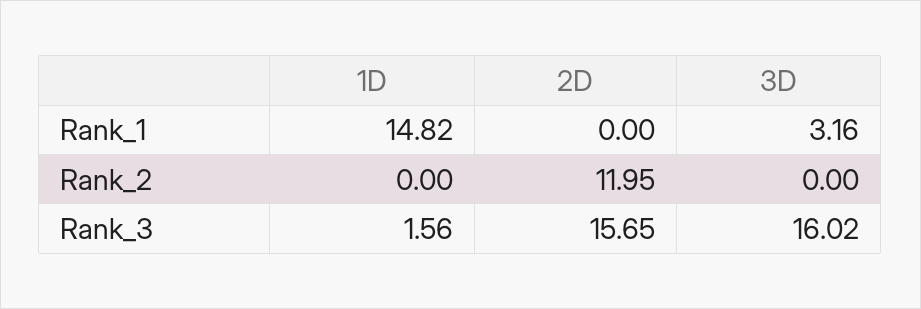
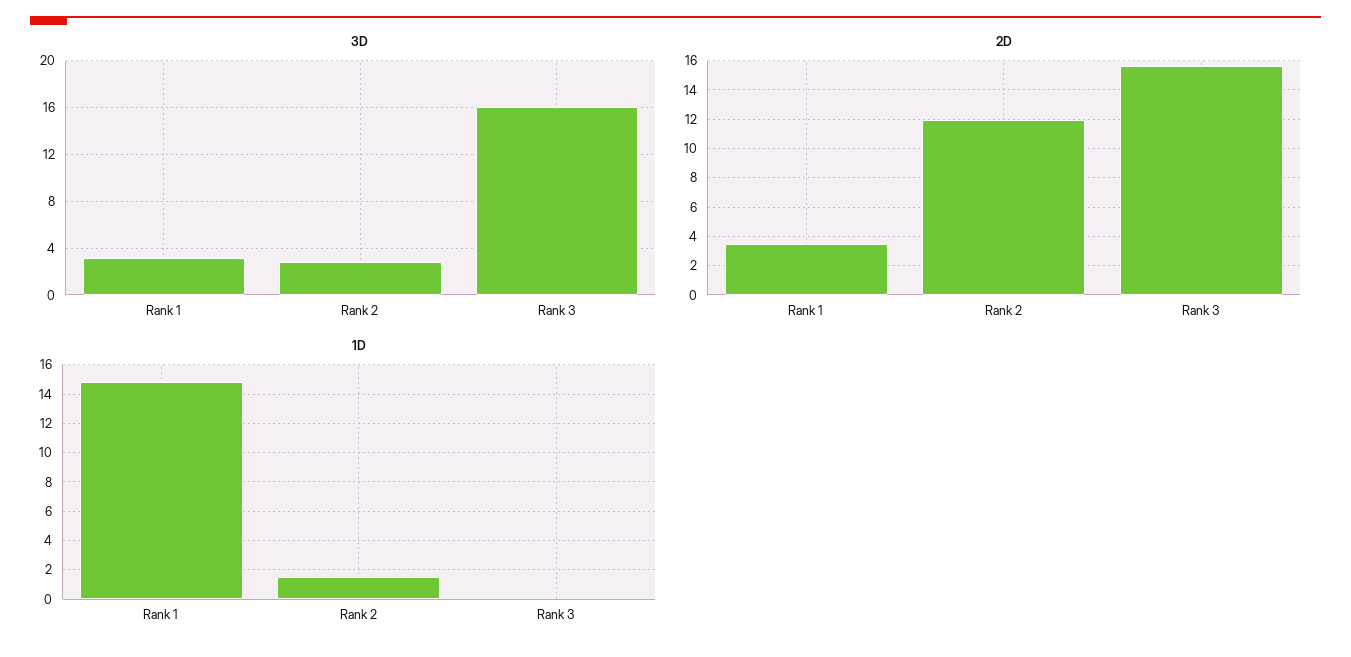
2D, Rank_1: 0 -> 3.5
1D, Rank_2: 0 -> 1.5
3D, Rank_2: 0 -> 3
1D, Rank_3: 1.56 -> 0

